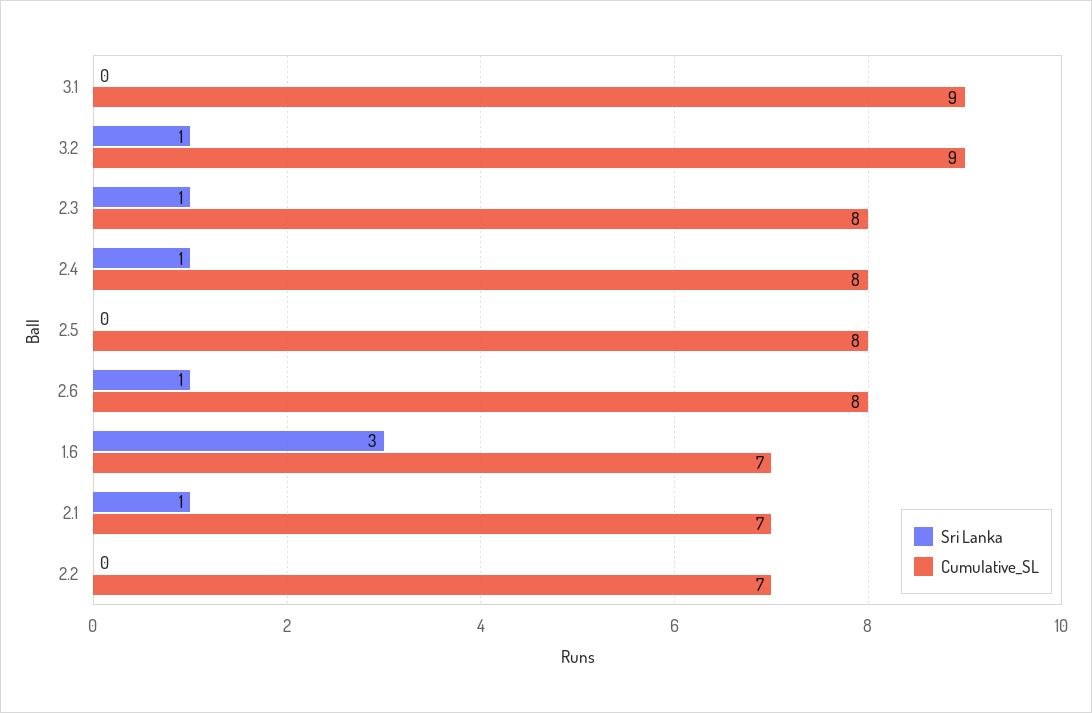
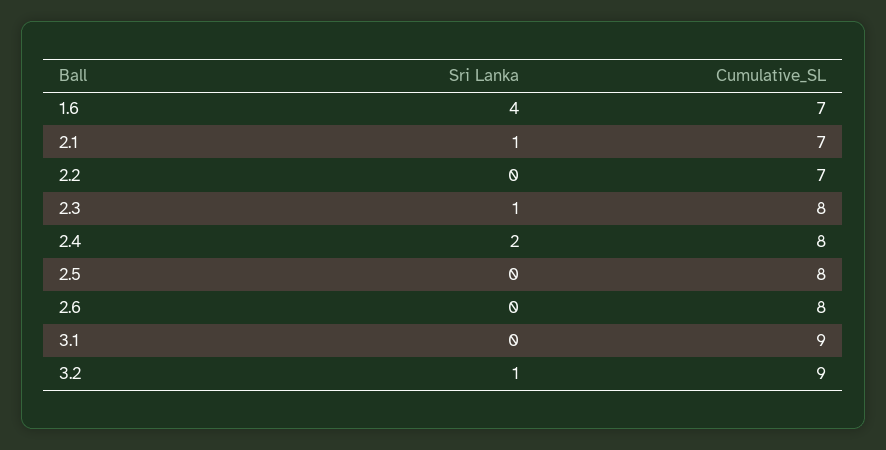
Sri Lanka, 2.4: 1 -> 2
Sri Lanka, 2.6: 1 -> 0
Sri Lanka, 1.6: 3 -> 4

